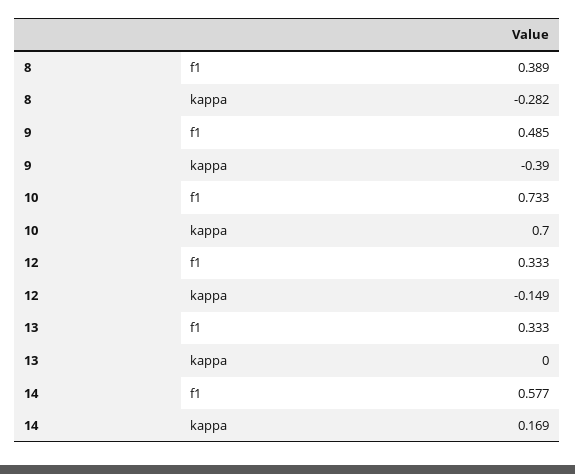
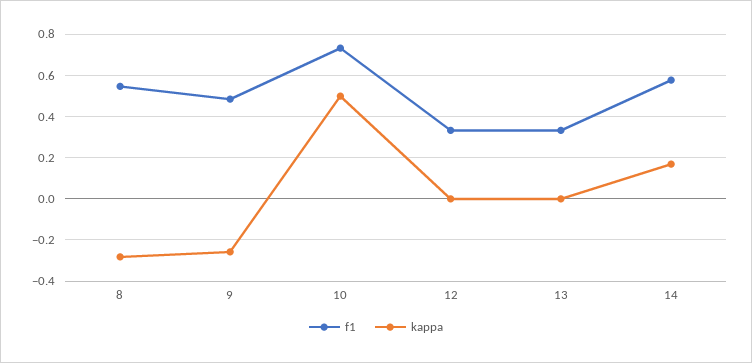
f1, 8: 0.389 -> 0.55
kappa, 9: -0.39 -> -0.25
kappa, 10: 0.7 -> 0.5
kappa, 12: -0.149 -> 0

